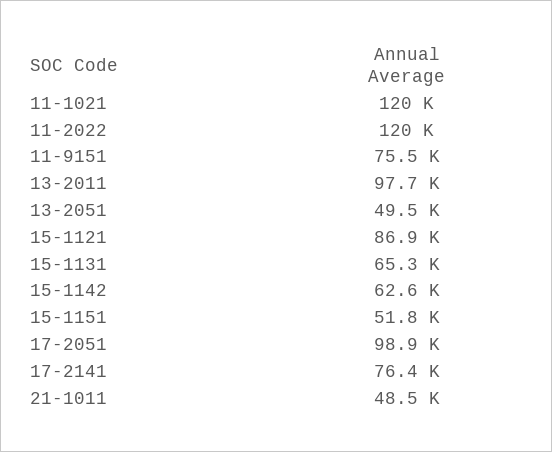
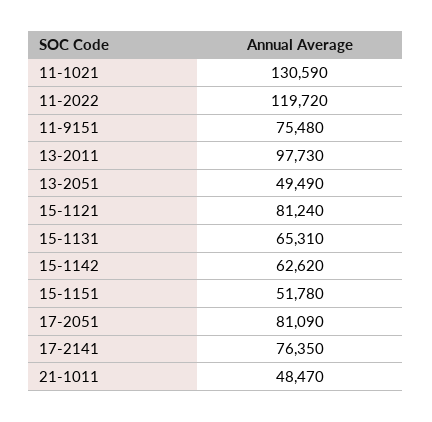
11-1021: 120000 -> 130590
15-1121: 86900 -> 81240
17-2051: 98900 -> 81090

